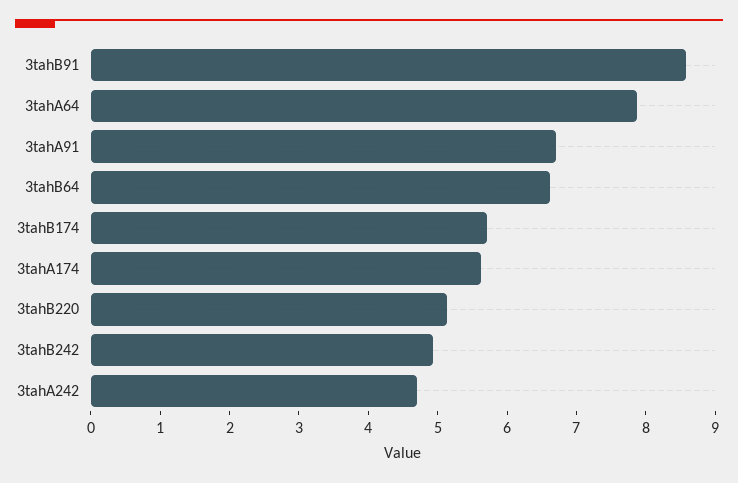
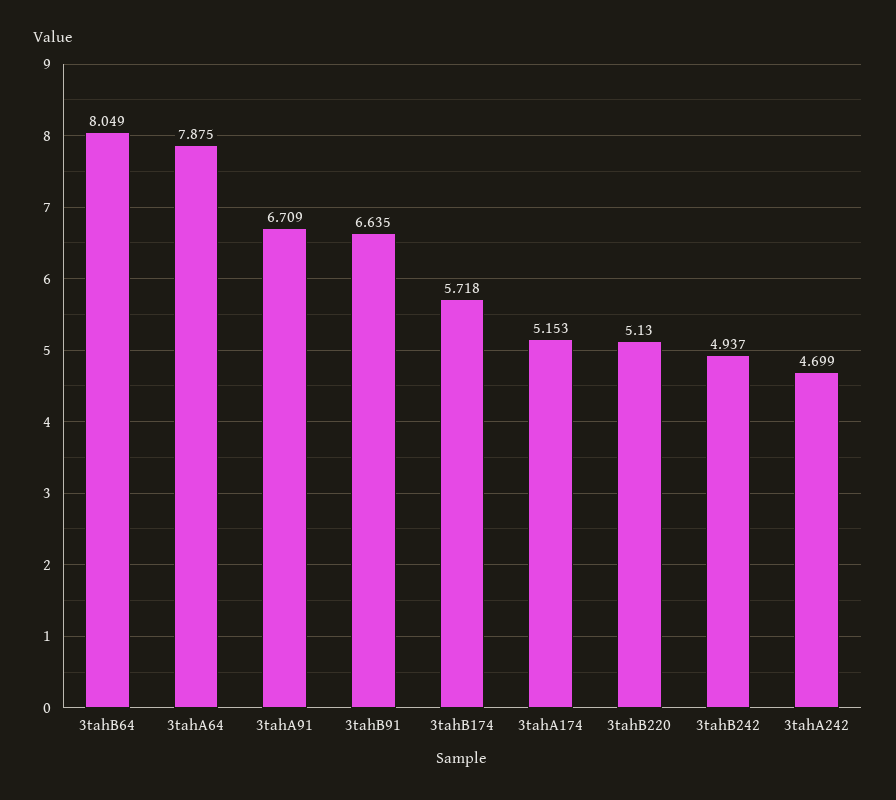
3tahB91: 8.6 -> 6.635
3tahB64: 6.6 -> 8.049
3tahA174: 5.6 -> 5.153

